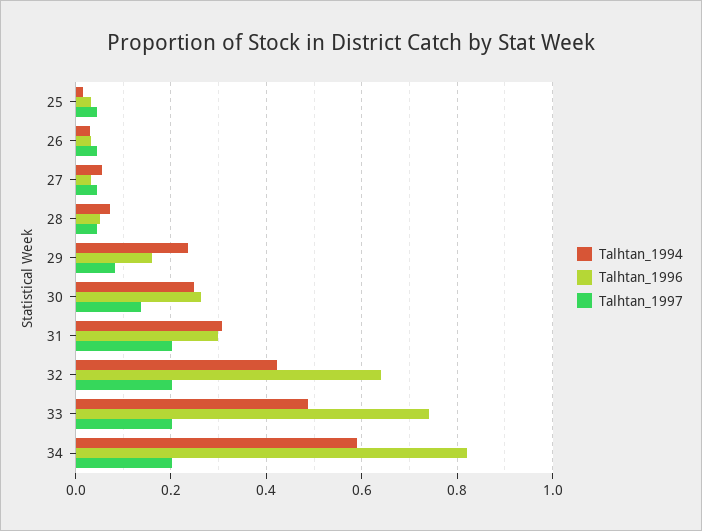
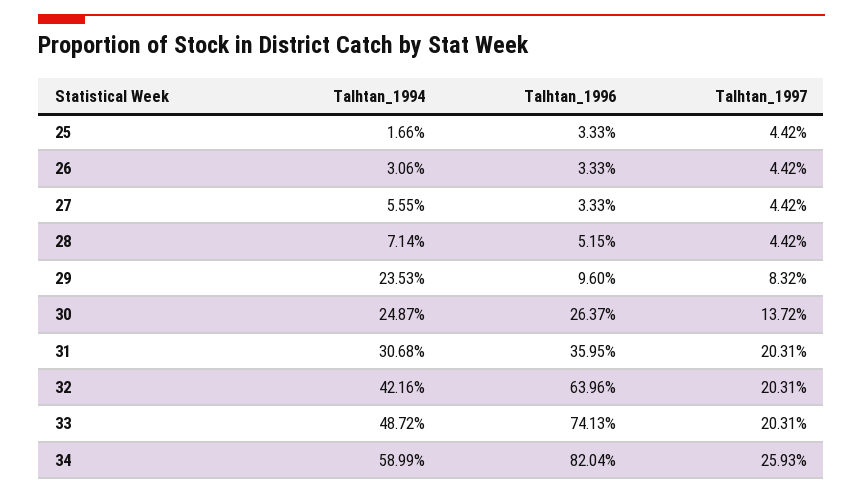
Talhtan_1996, 29: 0.16 -> 0.096
Talhtan_1996, 31: 0.3 -> 0.3595
Talhtan_1997, 34: 0.2 -> 0.2593

